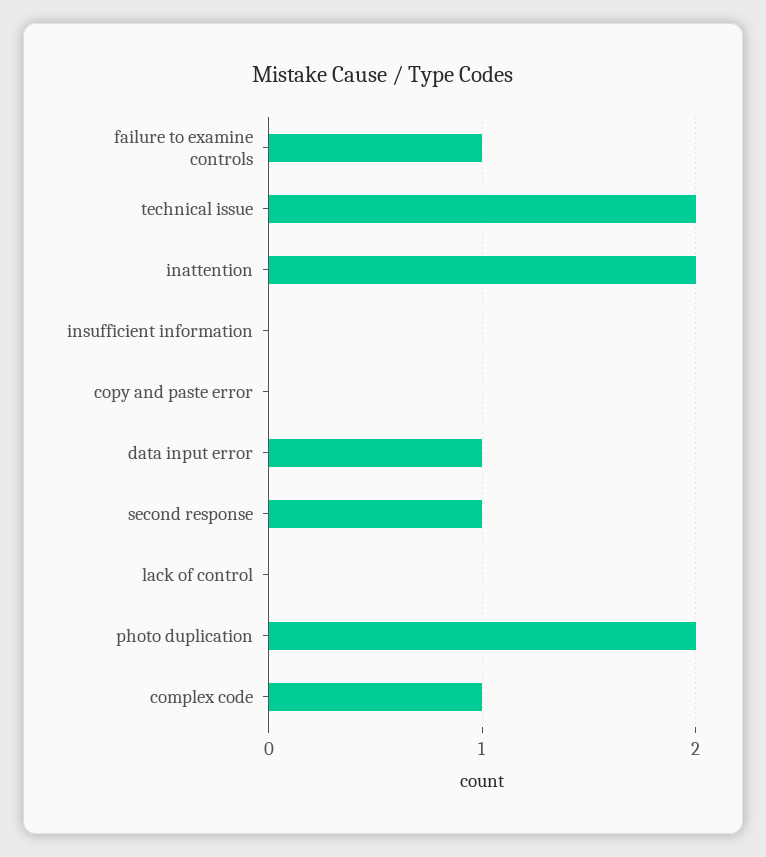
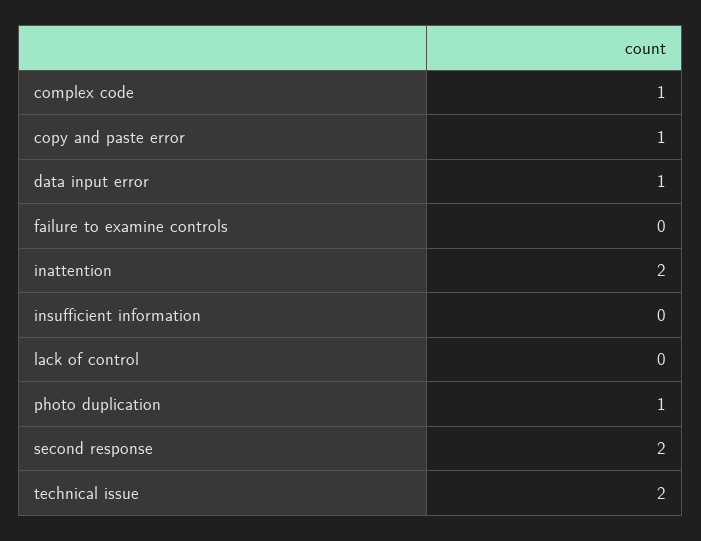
failure to examine controls: 1 -> 0
copy and paste error: 0 -> 1
second response: 1 -> 2
photo duplication: 2 -> 1

